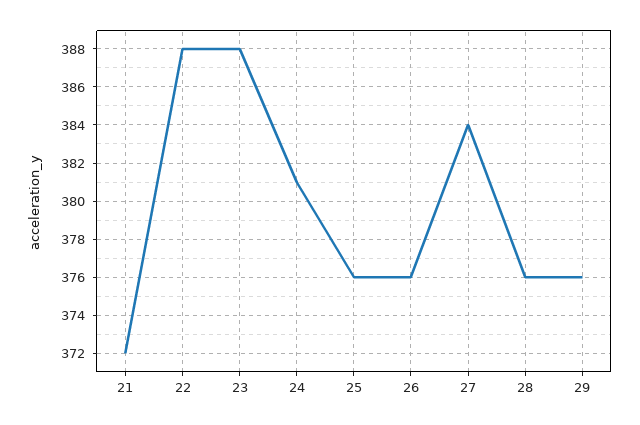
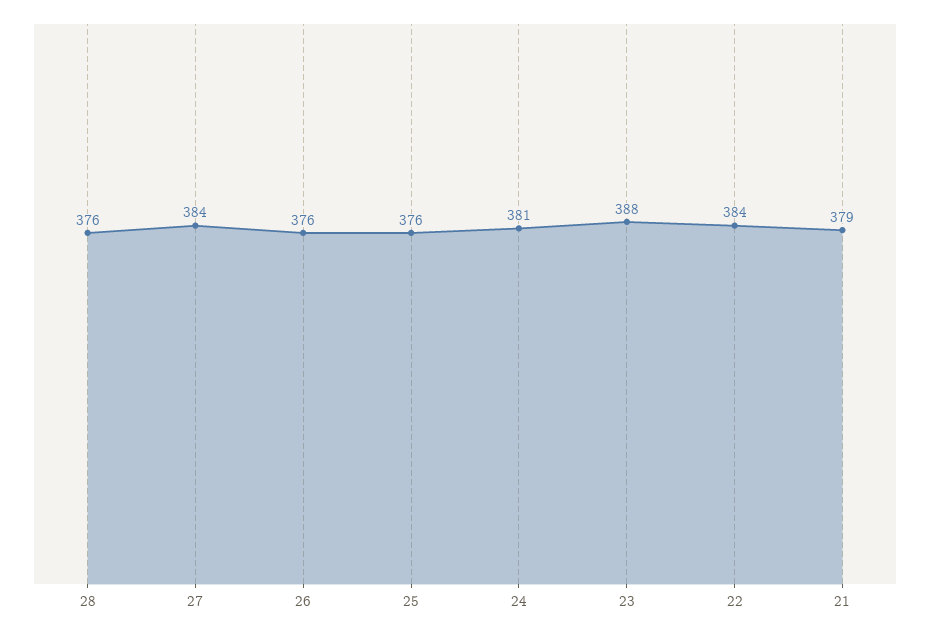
21: 372 -> 379
22: 388 -> 384
29: 376 -> none

